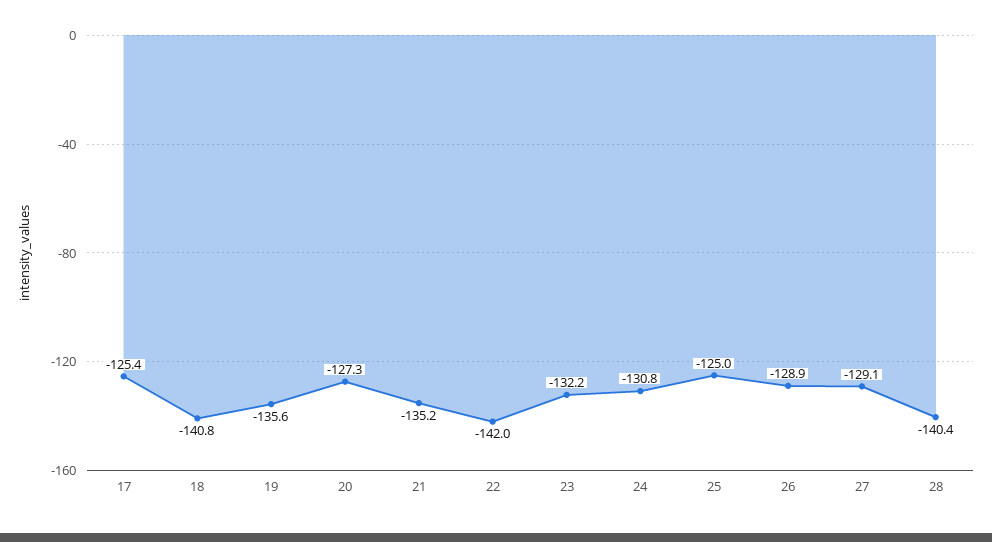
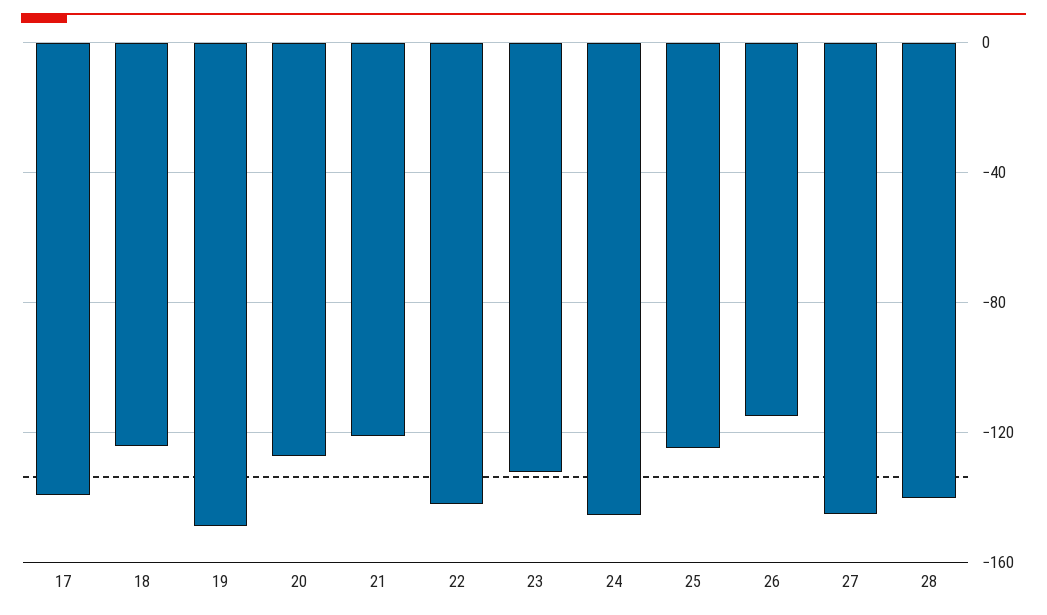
17: -125.4 -> -140
18: -140.8 -> -125
19: -135.6 -> -150
21: -135.2 -> -120
24: -130.8 -> -145
26: -128.9 -> -115
27: -129.1 -> -145

